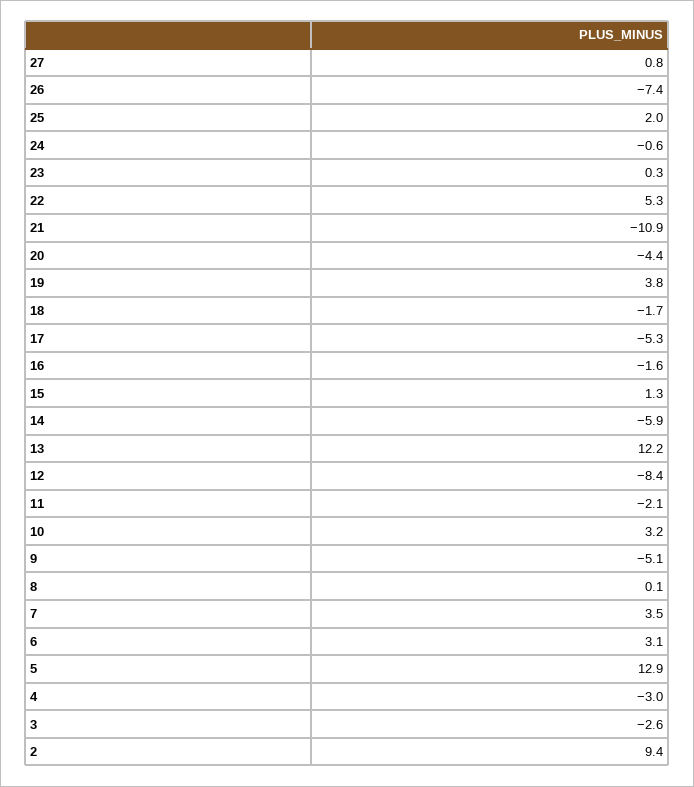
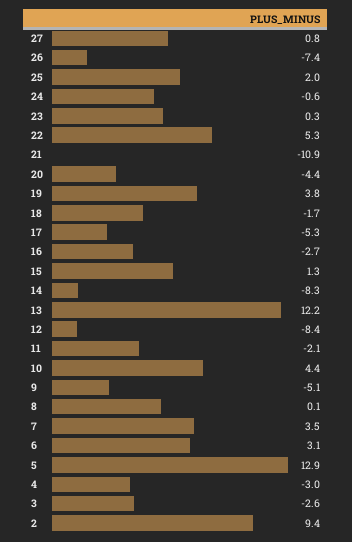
16: -1.6 -> -2.7
14: -5.9 -> -8.3
10: 3.2 -> 4.4

